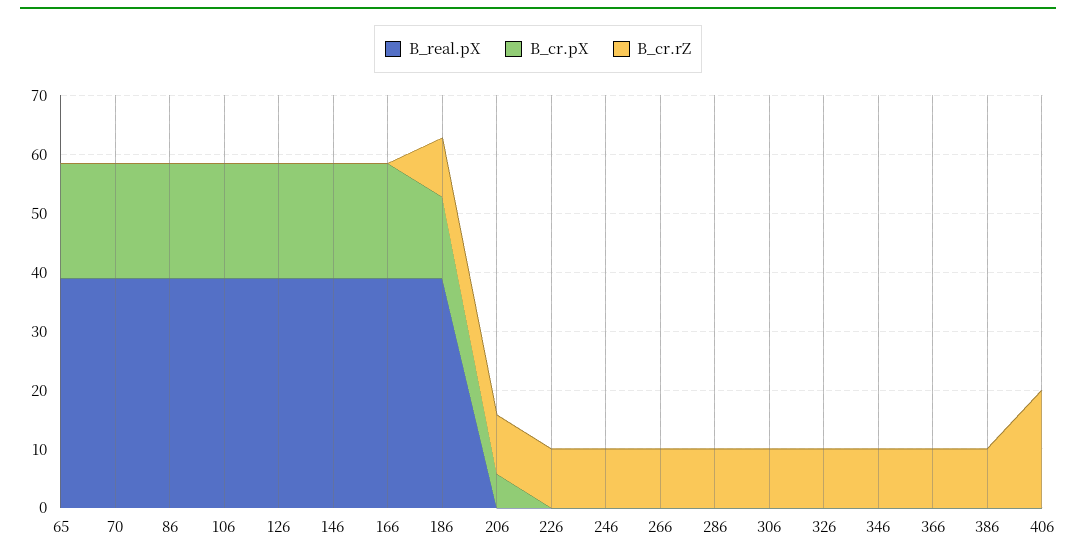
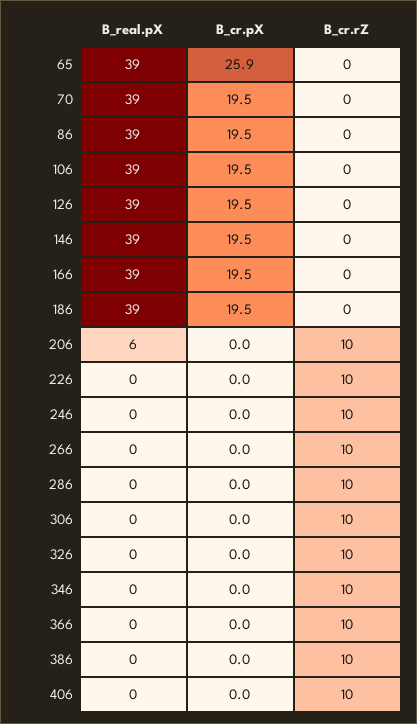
B_cr.pX, 65: 20 -> 25.9
B_cr.pX, 186: 14 -> 19.5
B_cr.rZ, 186: 10 -> 0
B_real.pX, 206: 0 -> 6
B_cr.pX, 206: 6 -> 0
B_cr.rZ, 406: 20 -> 10

